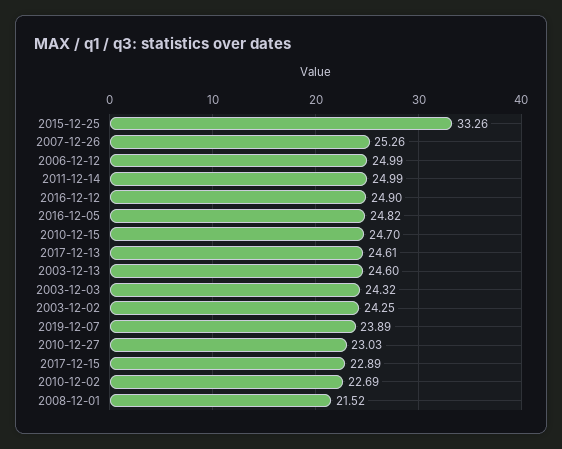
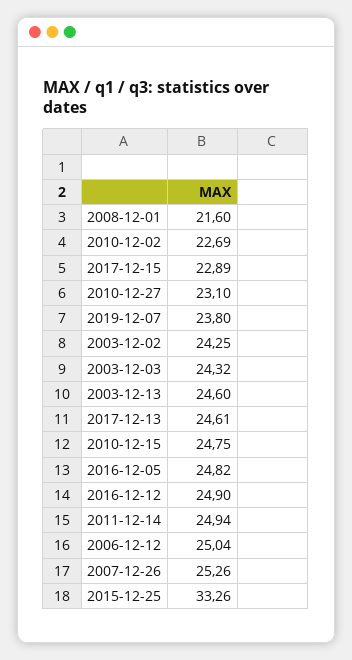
2006-12-12: 24.99 -> 25.04
2011-12-14: 24.99 -> 24.94
2010-12-15: 24.7 -> 24.75
2019-12-07: 23.89 -> 23.8
2010-12-27: 23.03 -> 23.1
2008-12-01: 21.52 -> 21.6

